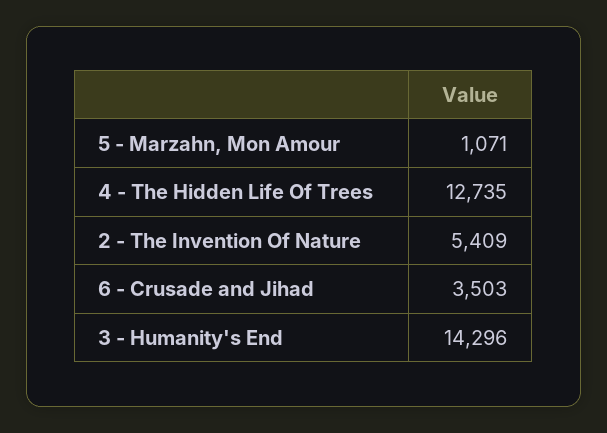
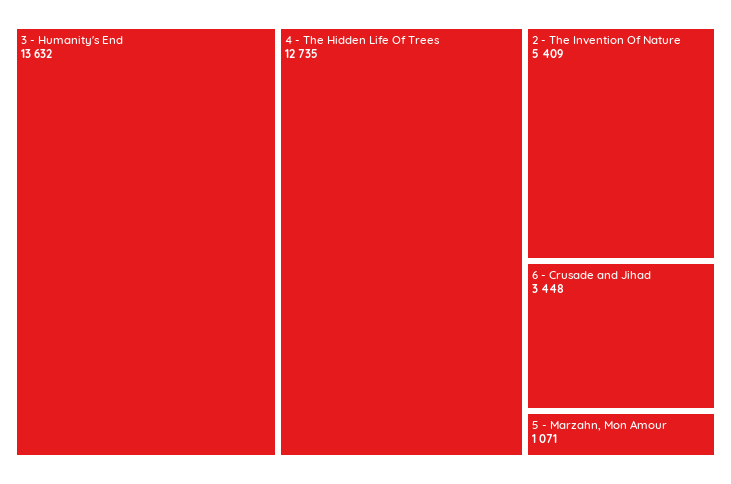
6 - Crusade and Jihad: 3503 -> 3448
3 - Humanity's End: 14296 -> 13632

